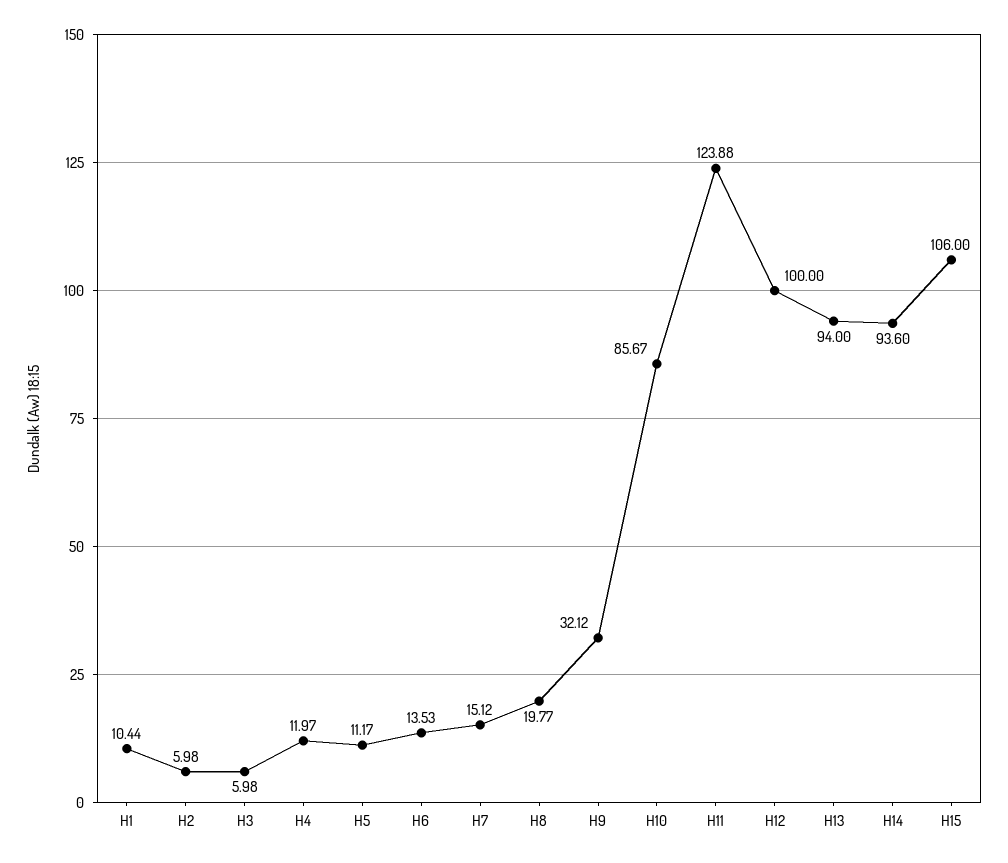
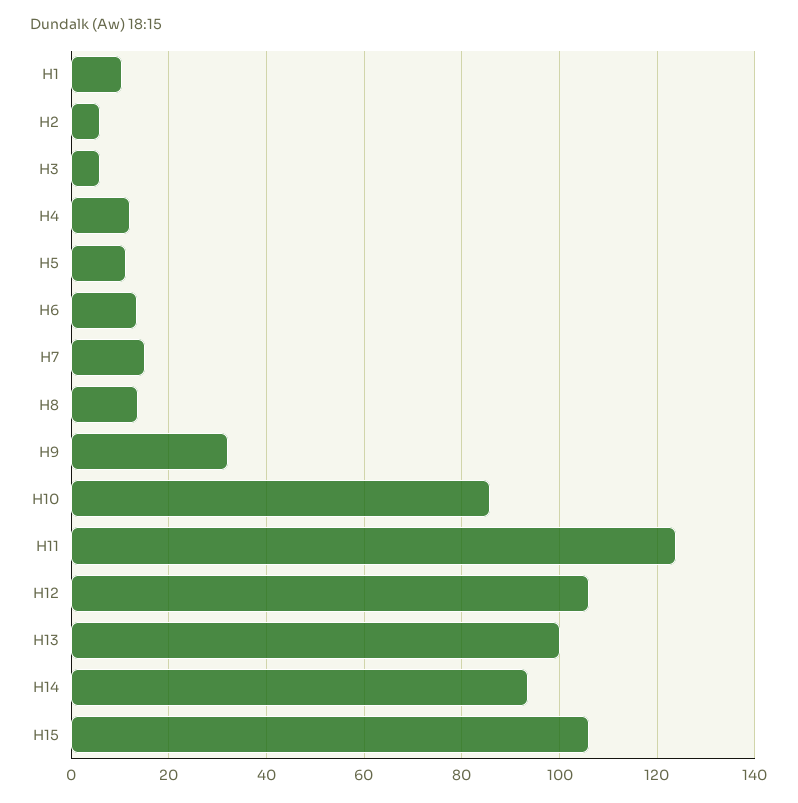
H8: 19.77 -> 14
H12: 100 -> 106
H13: 94 -> 100

